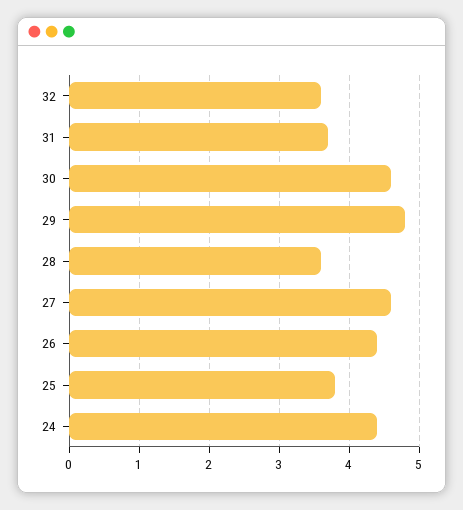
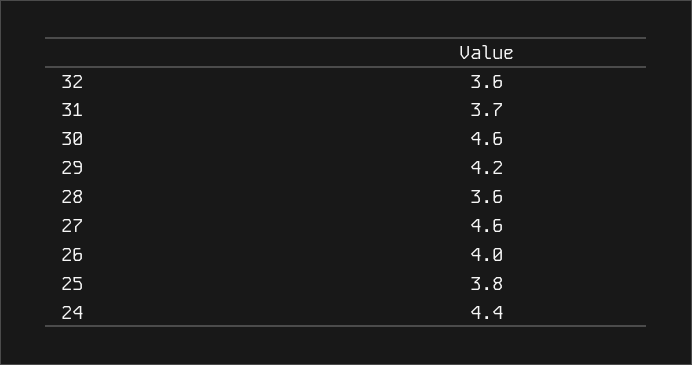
29: 4.8 -> 4.2
26: 4.4 -> 4

